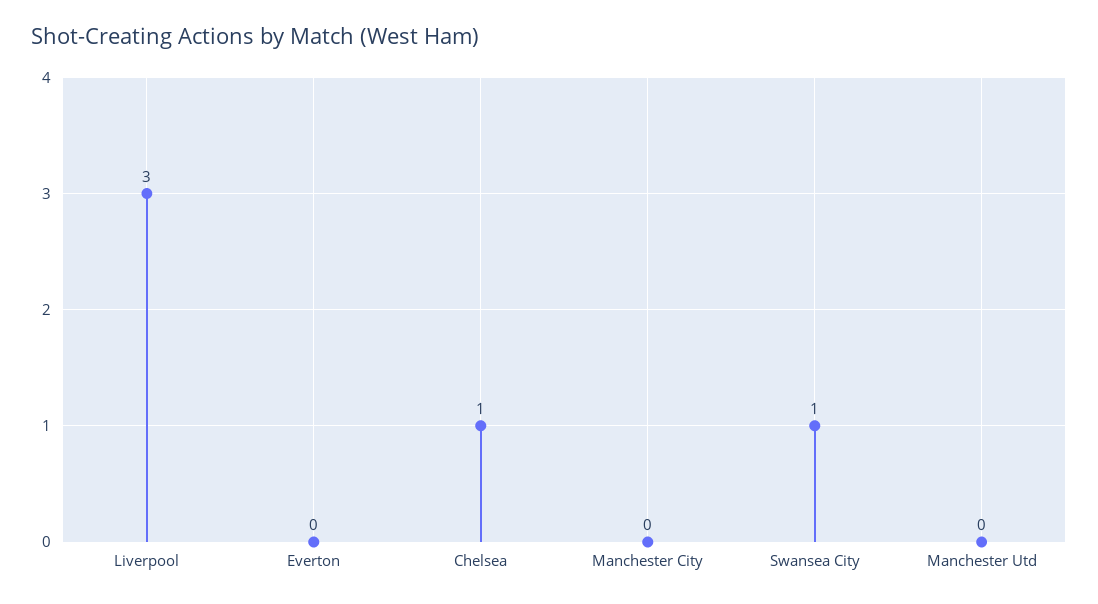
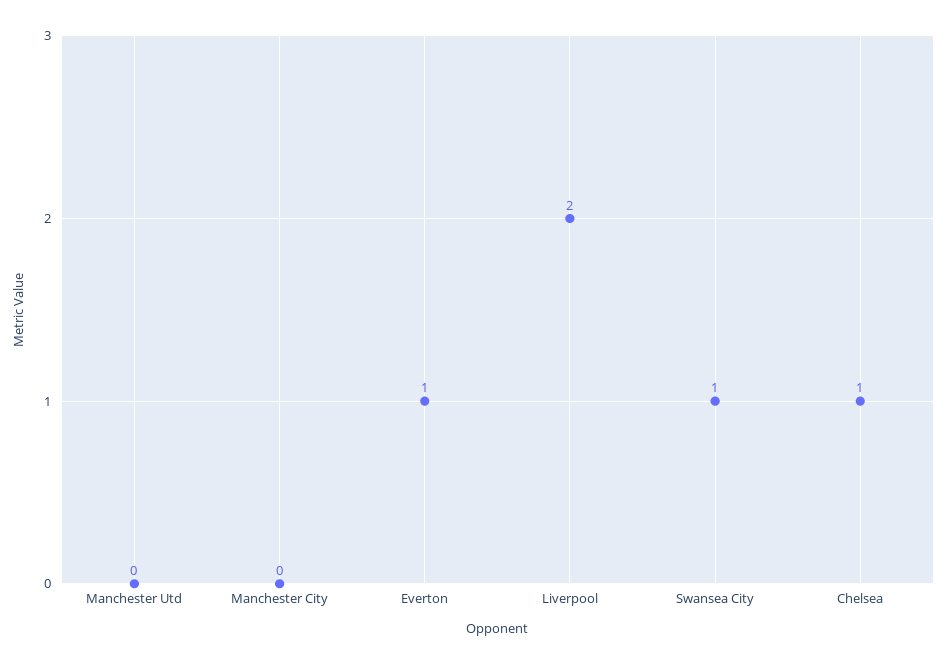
Liverpool: 3 -> 2
Everton: 0 -> 1

